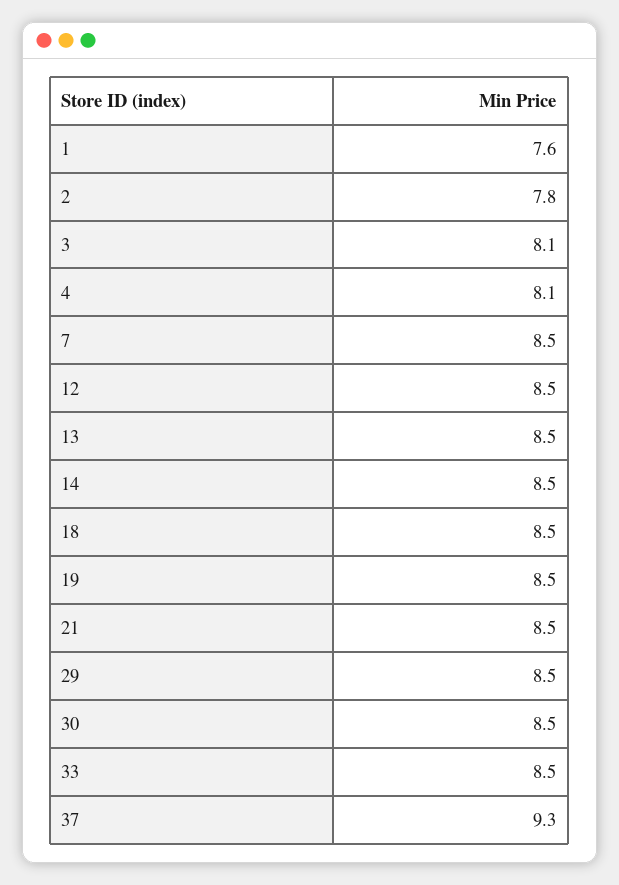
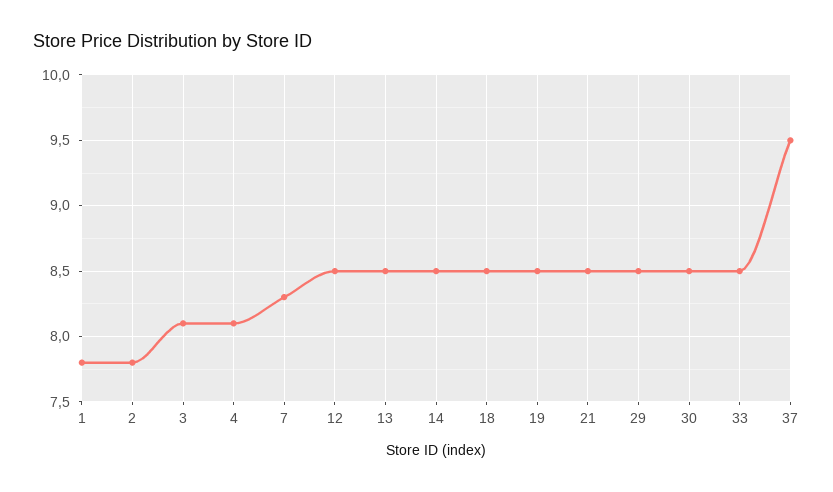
1: 7.6 -> 7.8
7: 8.5 -> 8.3
37: 9.3 -> 9.5

